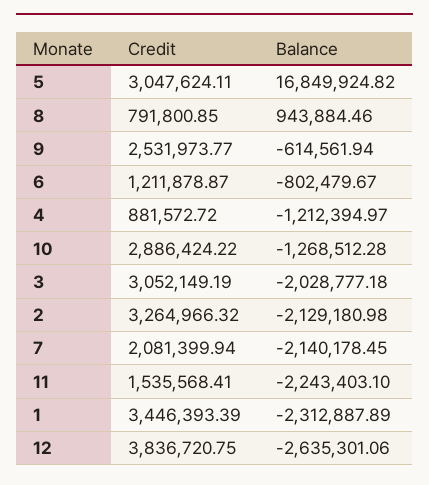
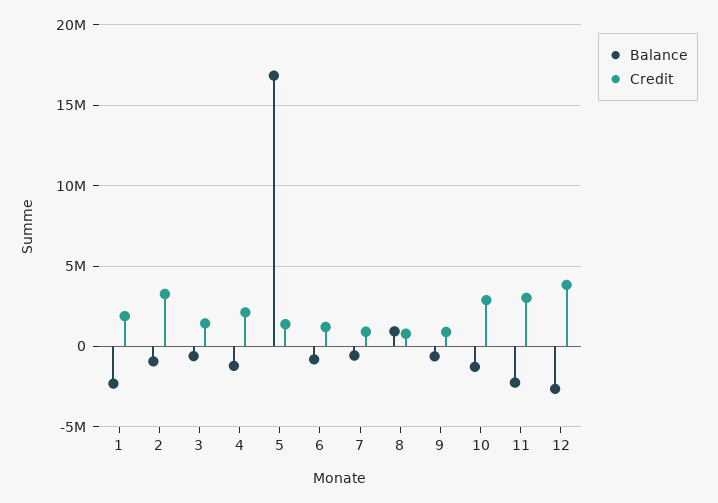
Credit, 5: 3047624.11 -> 1500000
Credit, 9: 2531973.77 -> 1000000
Credit, 4: 881572.72 -> 2000000
Credit, 3: 3052149.19 -> 1500000
Balance, 3: -2028777.18 -> -500000
Balance, 2: -2129180.98 -> -1000000
Credit, 7: 2081399.94 -> 1000000
Balance, 7: -2140178.45 -> -500000
Credit, 11: 1535568.41 -> 3000000
Credit, 1: 3446393.39 -> 2000000

